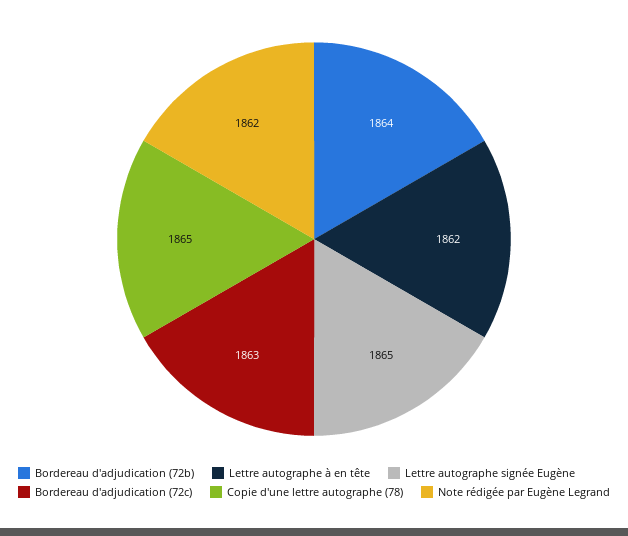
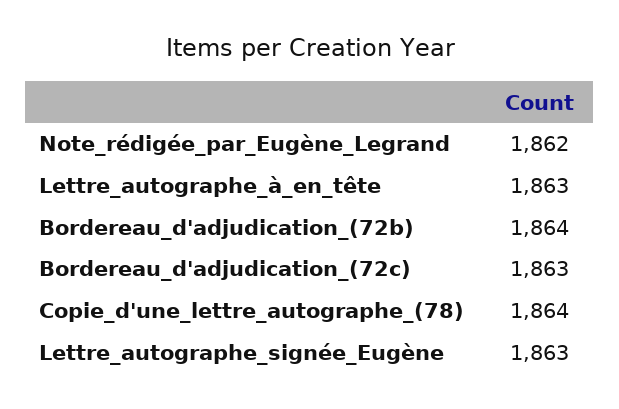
Lettre autographe à en tête: 1862 -> 1863
Lettre autographe signée Eugène: 1865 -> 1863
Copie d'une lettre autographe (78): 1865 -> 1864

